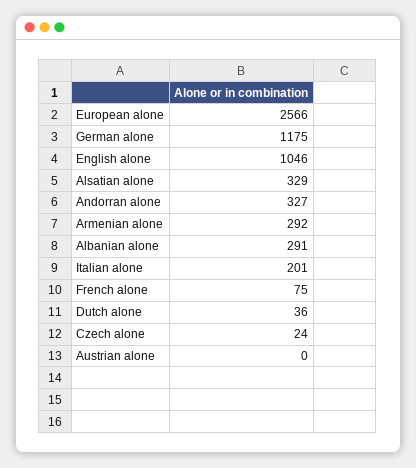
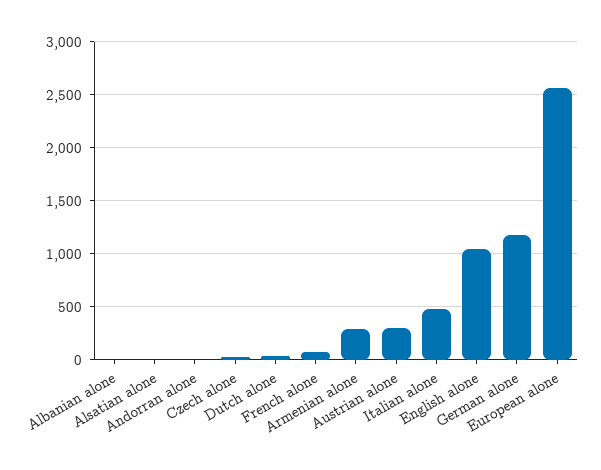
Alsatian alone: 329 -> 0
Andorran alone: 327 -> 0
Albanian alone: 291 -> 0
Italian alone: 201 -> 500
Austrian alone: 0 -> 300

